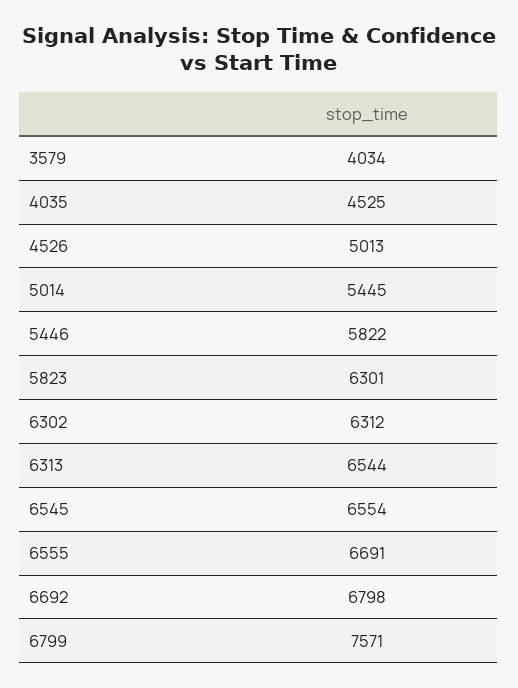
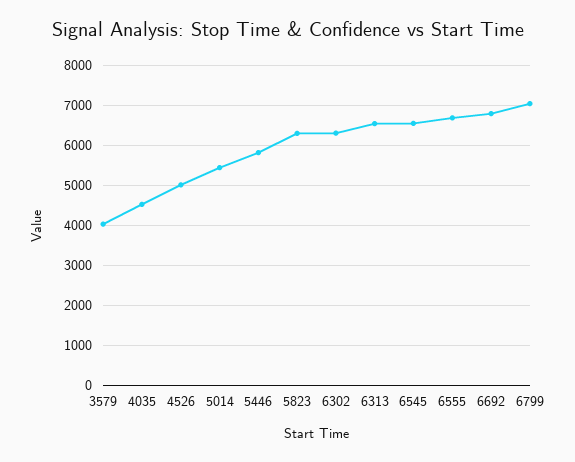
6799: 7571 -> 7000

